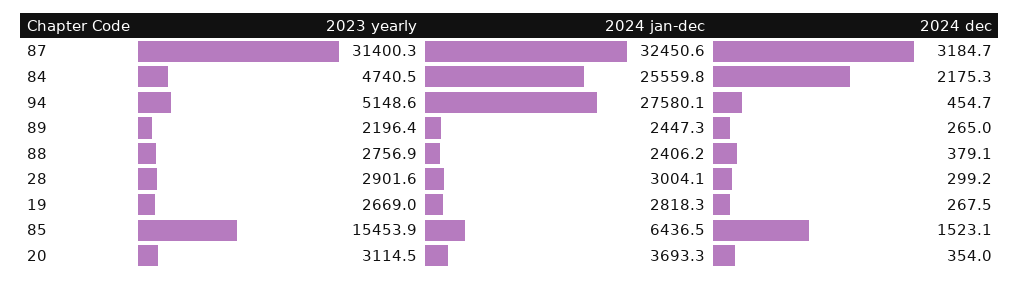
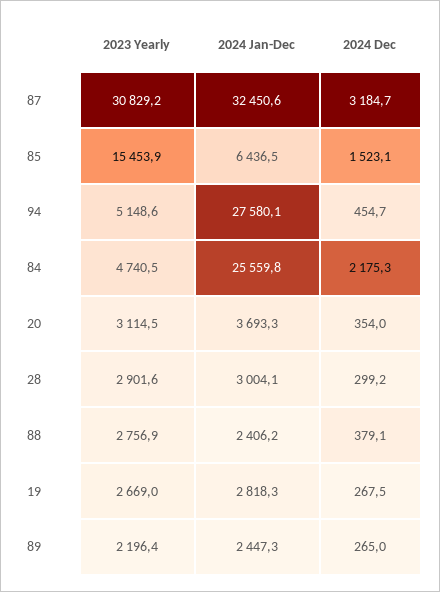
2023 yearly, 87: 31400.3 -> 30829.2

